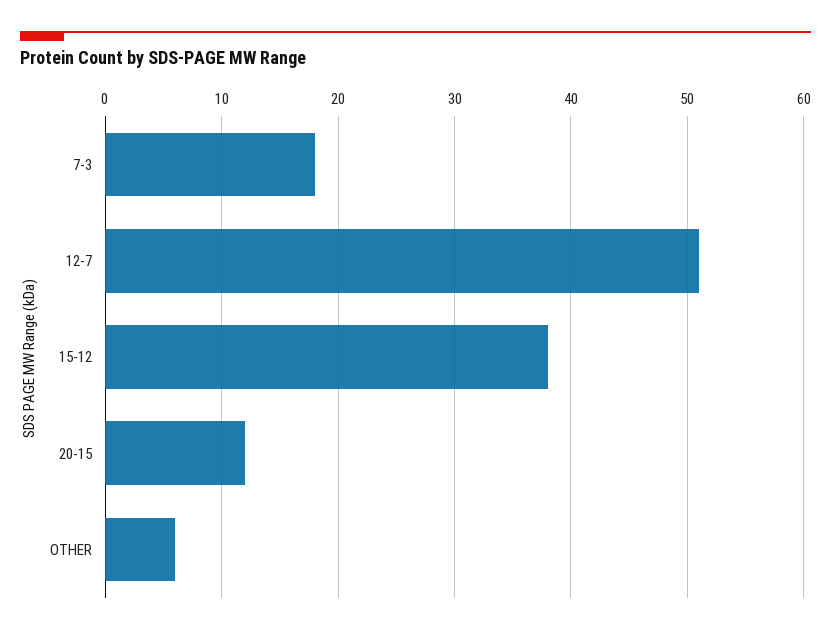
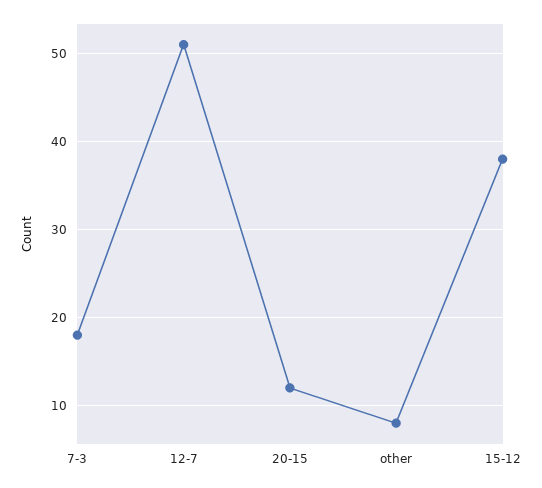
OTHER: 6 -> 8

